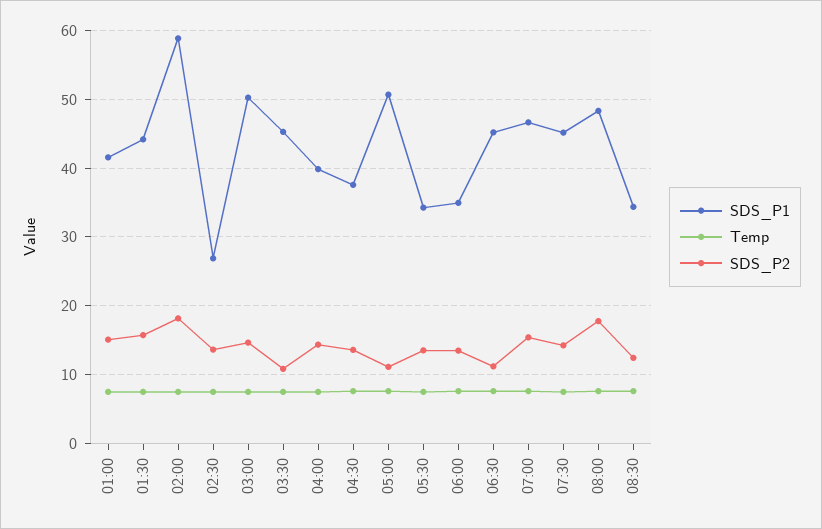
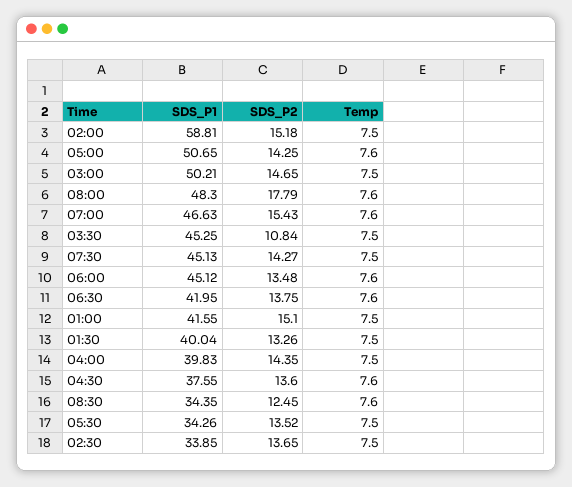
SDS_P1, 01:30: 44 -> 40.04
SDS_P2, 01:30: 16 -> 13.26
SDS_P2, 02:00: 18 -> 15.18
SDS_P1, 02:30: 27 -> 33.85
SDS_P2, 05:00: 11 -> 14.25
SDS_P1, 06:00: 35 -> 45.12
SDS_P1, 06:30: 45 -> 41.95
SDS_P2, 06:30: 11 -> 13.75

